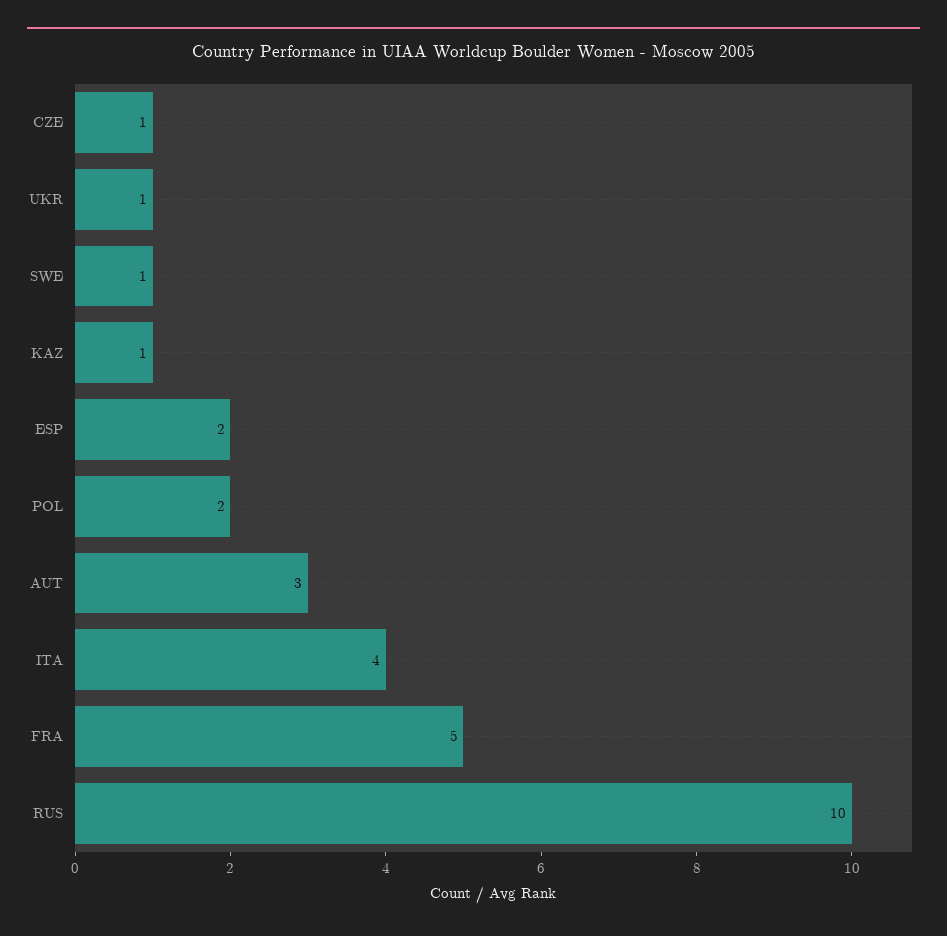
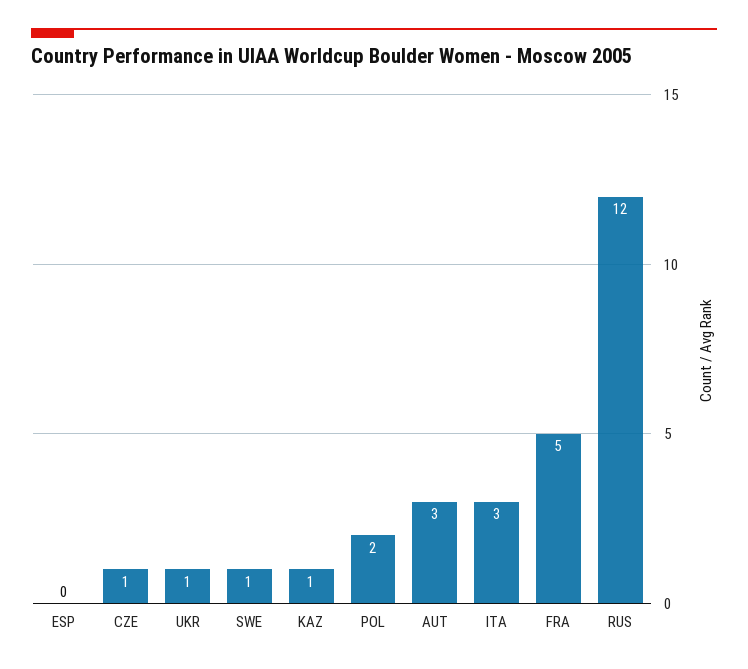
ESP: 2 -> 0
ITA: 4 -> 3
RUS: 10 -> 12

